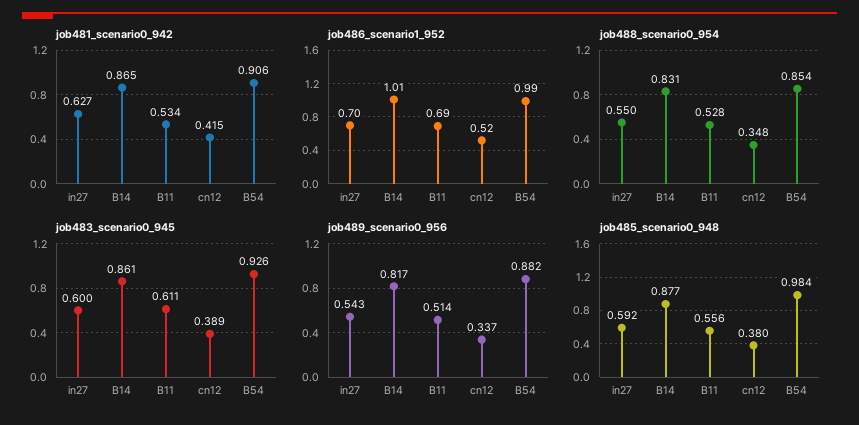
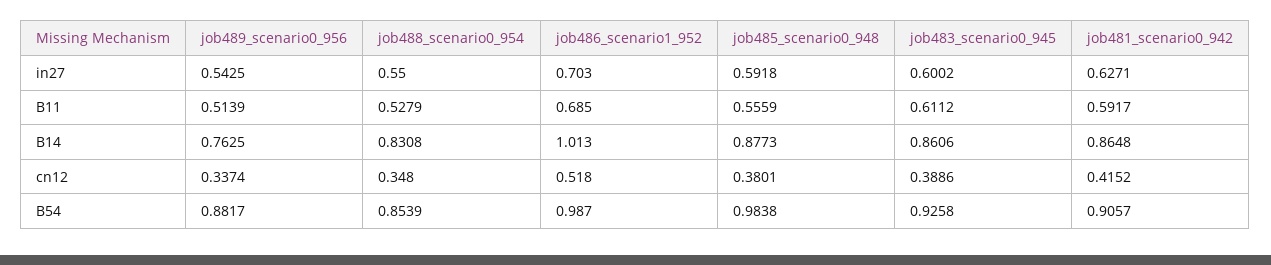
job481_scenario0_942, B11: 0.534 -> 0.5917
job489_scenario0_956, B14: 0.817 -> 0.7625

